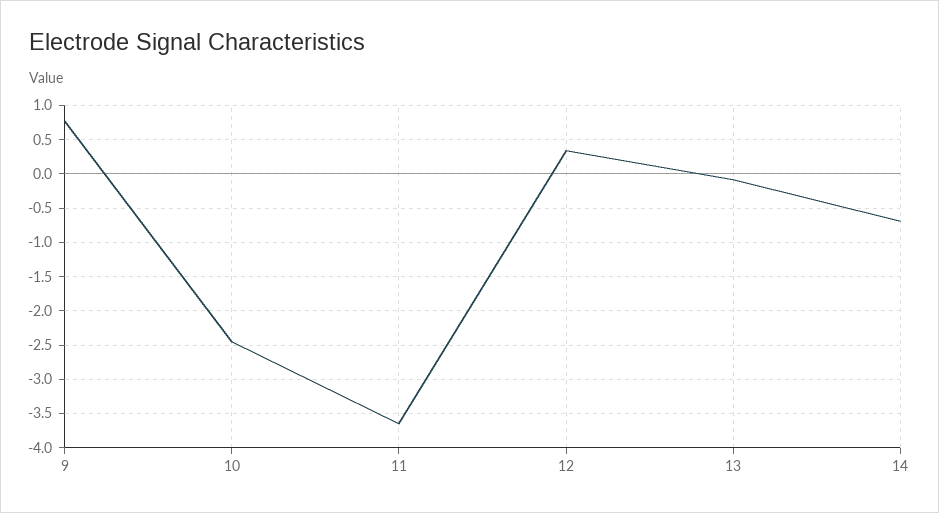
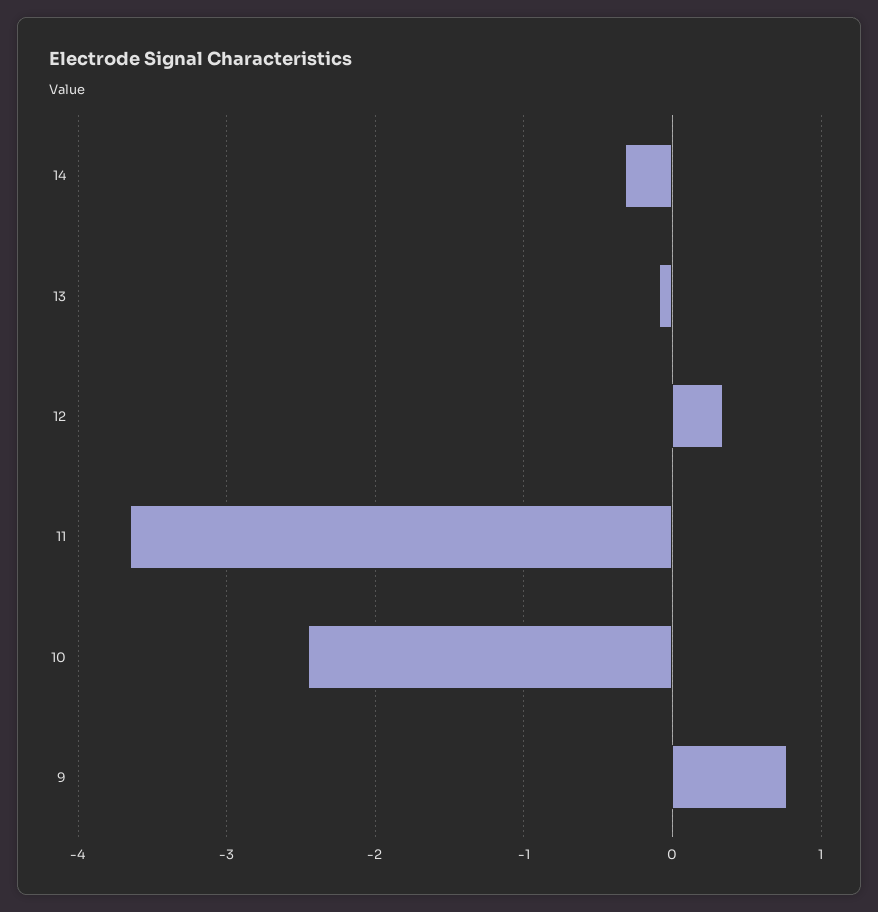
14: -0.7 -> -0.3

